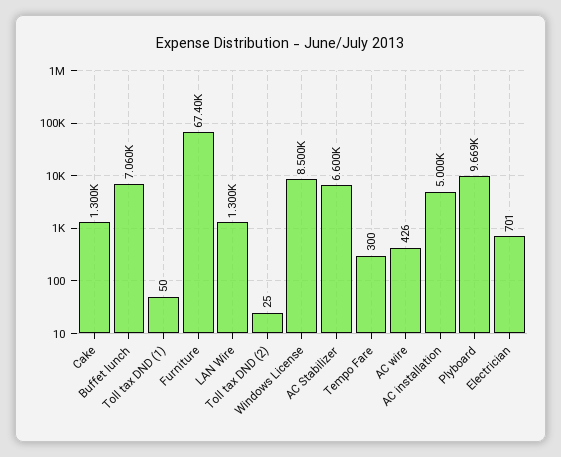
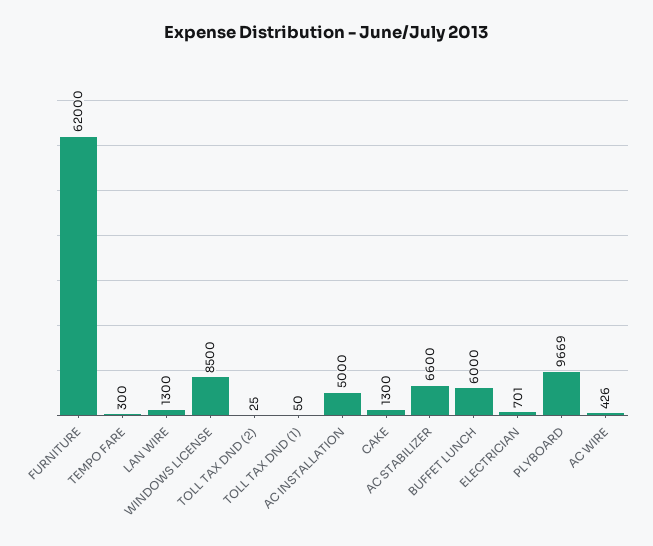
Buffet lunch: 7060 -> 6000
Furniture: 67400 -> 62000

